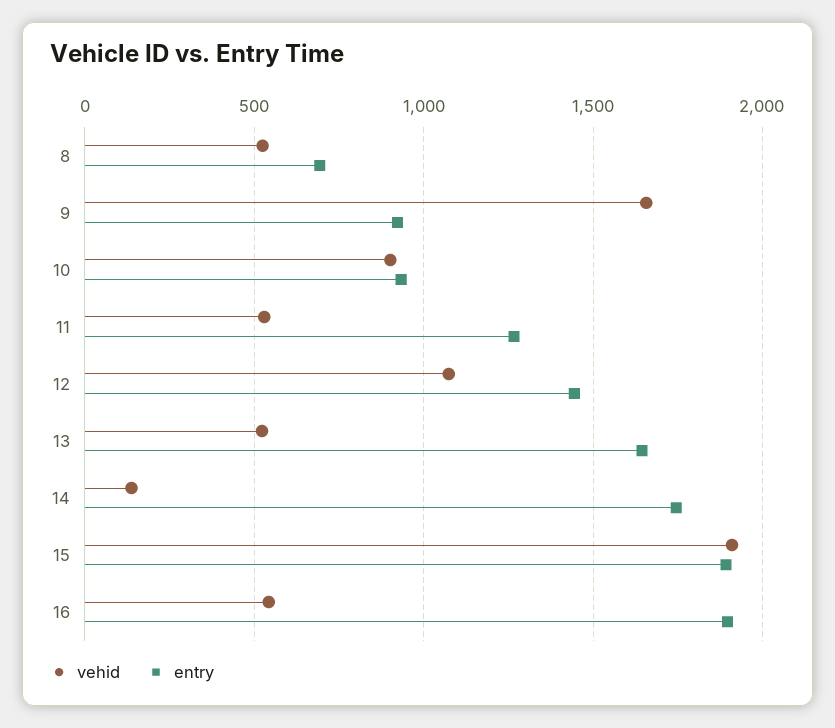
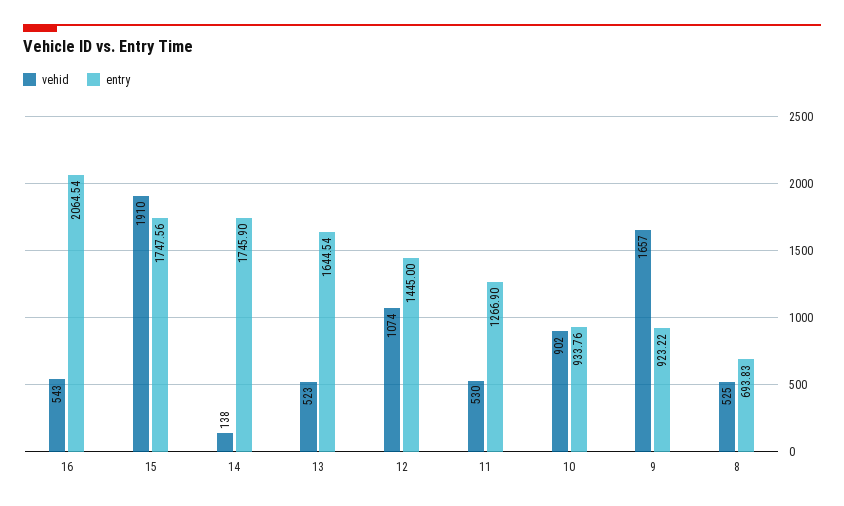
entry, 15: 1900 -> 1747.56
entry, 16: 1900 -> 2064.54

